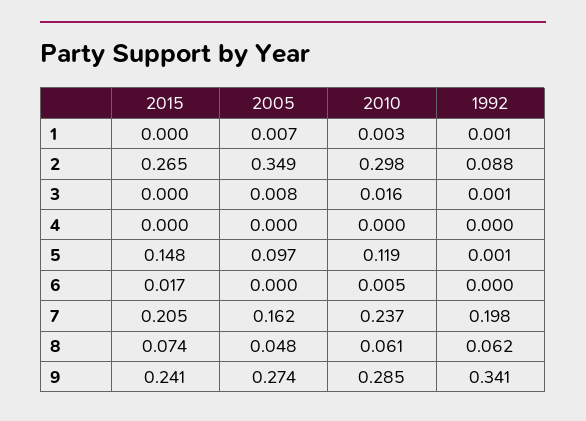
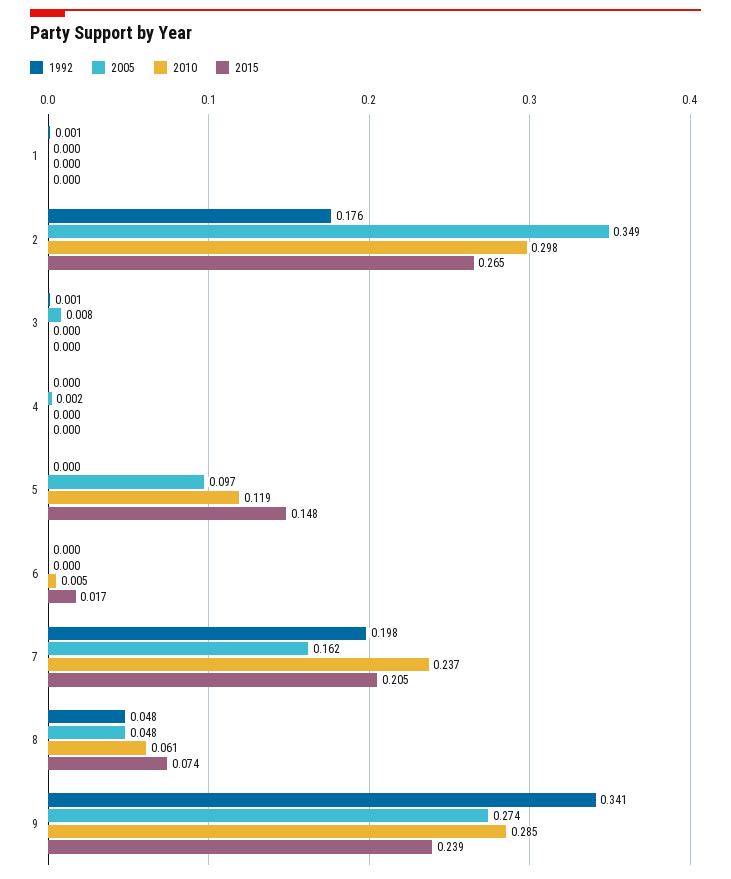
2005, 1: 0.007 -> 0
2010, 1: 0.003 -> 0
1992, 2: 0.088 -> 0.176
2010, 3: 0.016 -> 0
2005, 4: 0 -> 0.002
1992, 5: 0.001 -> 0
1992, 8: 0.062 -> 0.048
2015, 9: 0.241 -> 0.239

